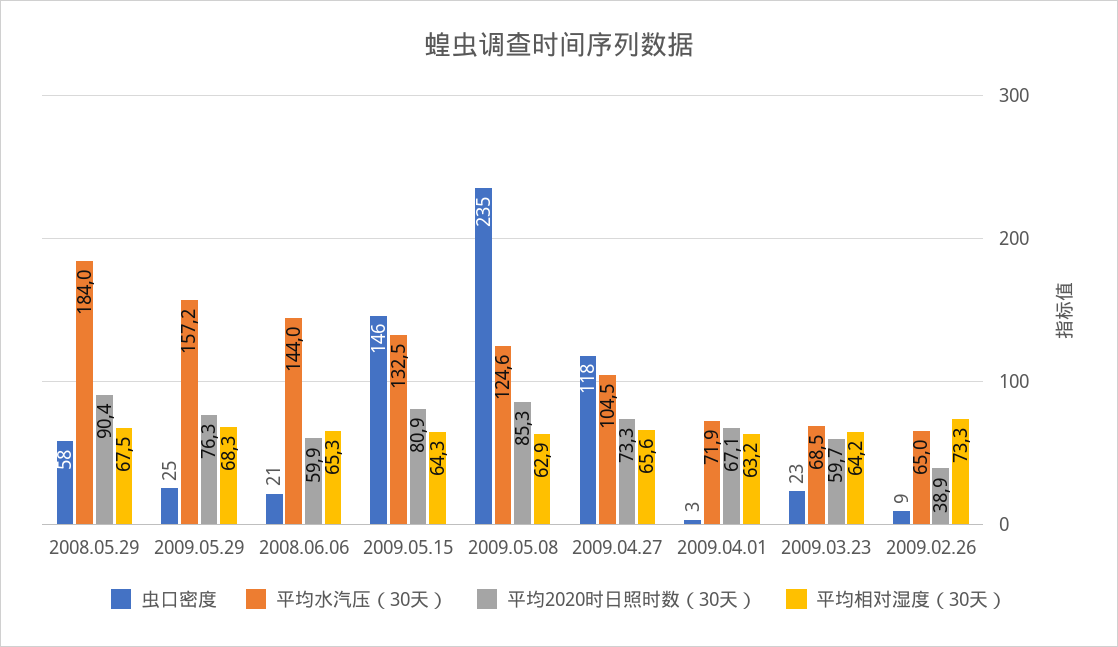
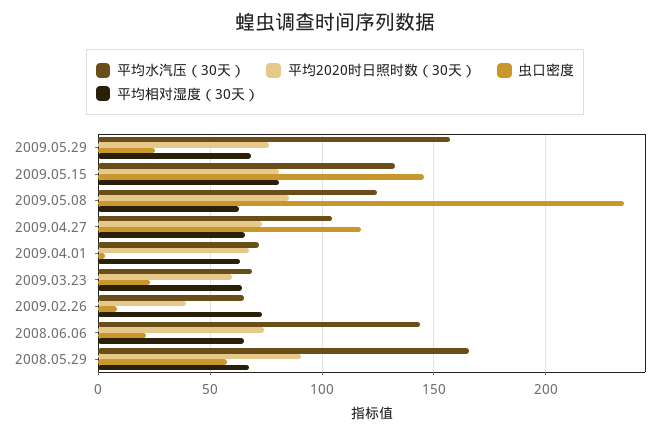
平均水汽压（30天）, 2008.05.29: 184 -> 165
平均2020时日照时数（30天）, 2008.06.06: 59.9 -> 75
平均相对湿度（30天）, 2009.05.15: 64.3 -> 80

